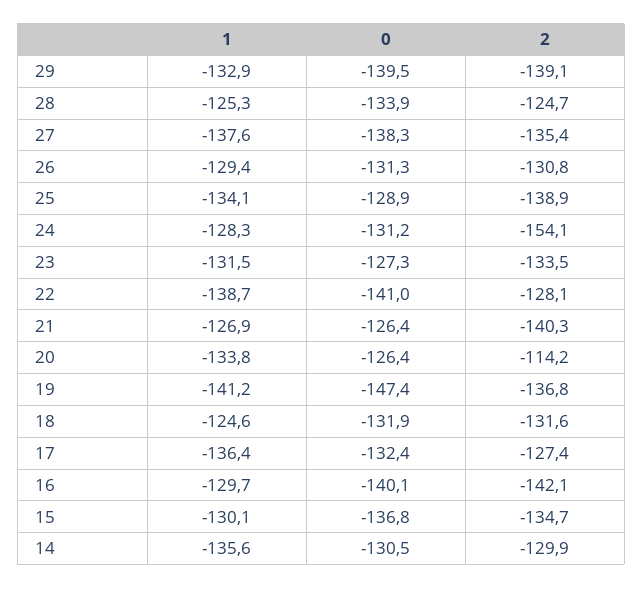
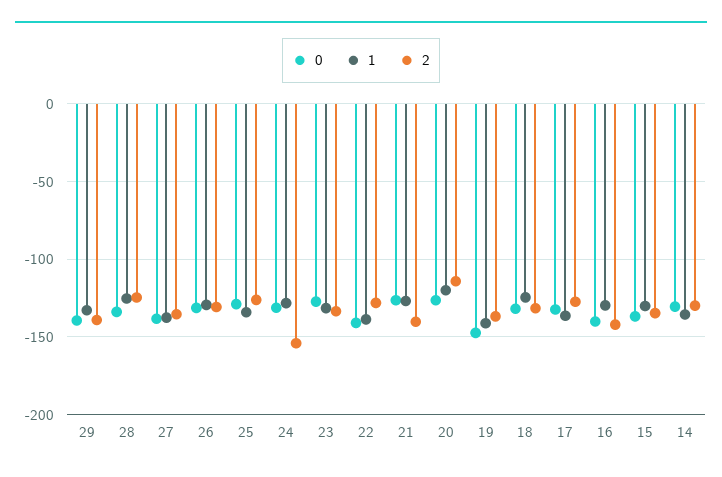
2, 25: -138.9 -> -125
1, 20: -133.8 -> -120

